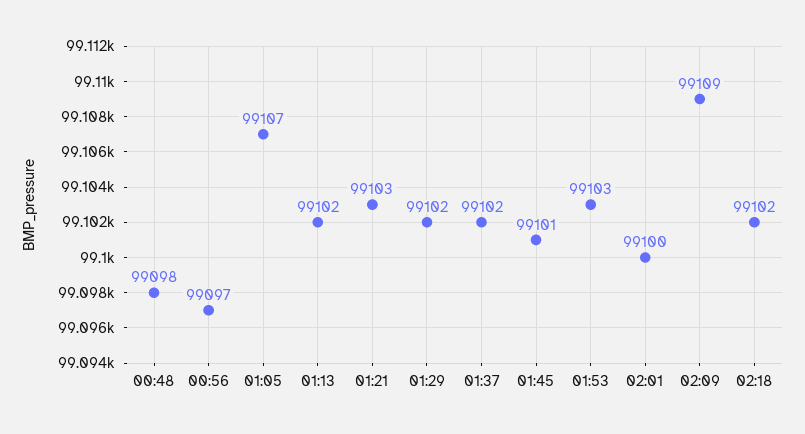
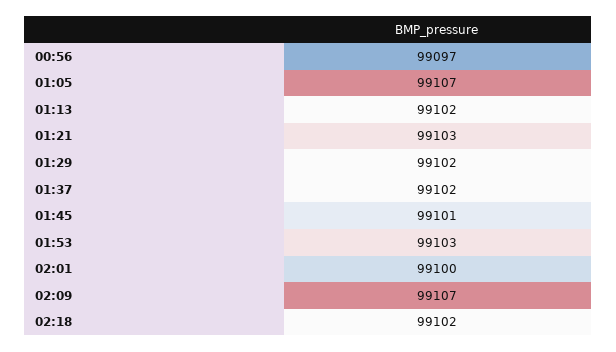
00:48: 99098 -> none
02:09: 99109 -> 99107

